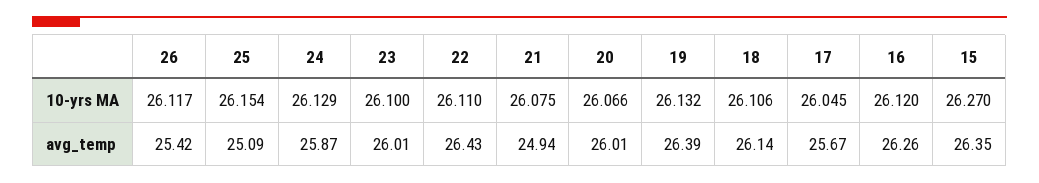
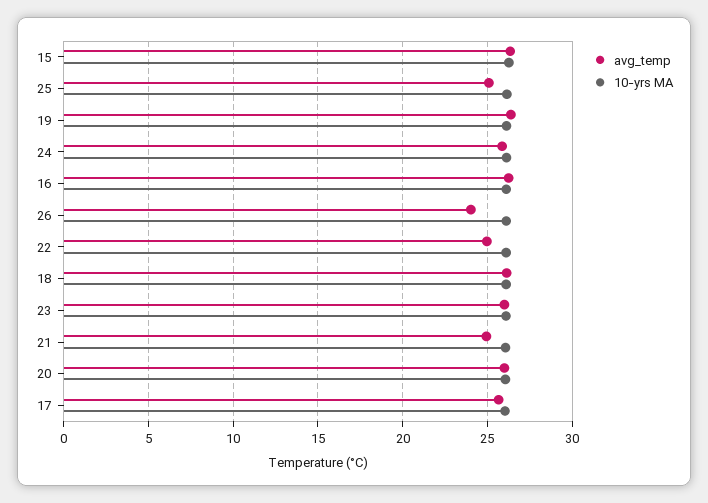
avg_temp, 26: 25.42 -> 24
avg_temp, 22: 26.43 -> 25

